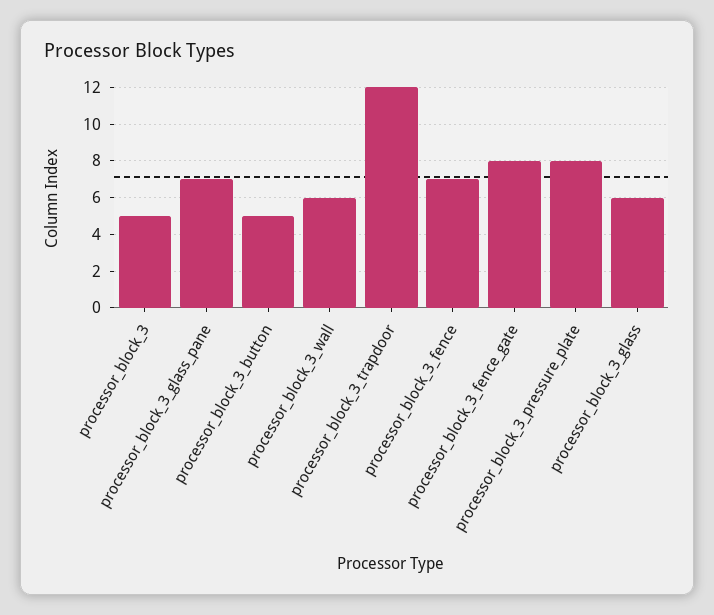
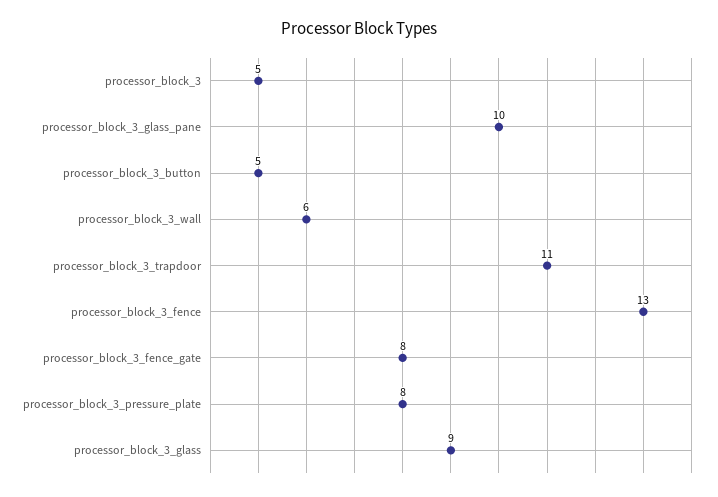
processor_block_3_glass_pane: 7 -> 10
processor_block_3_trapdoor: 12 -> 11
processor_block_3_fence: 7 -> 13
processor_block_3_glass: 6 -> 9

